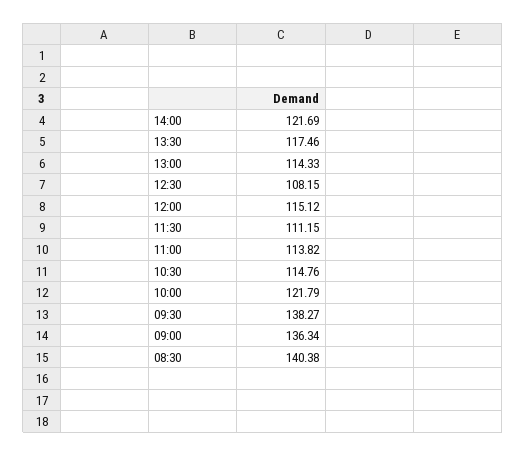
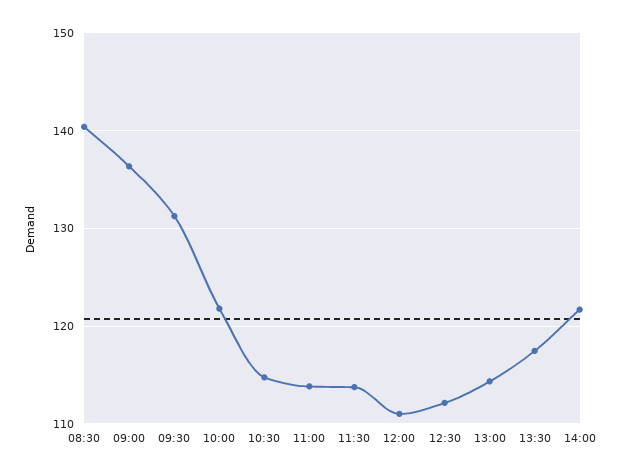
12:30: 108.15 -> 112
12:00: 115.12 -> 111
11:30: 111.15 -> 114
09:30: 138.27 -> 131

